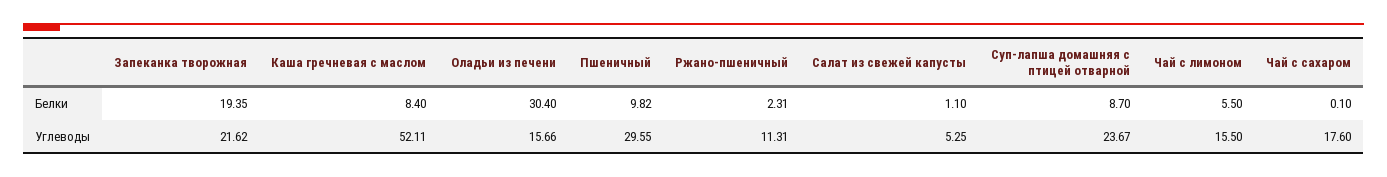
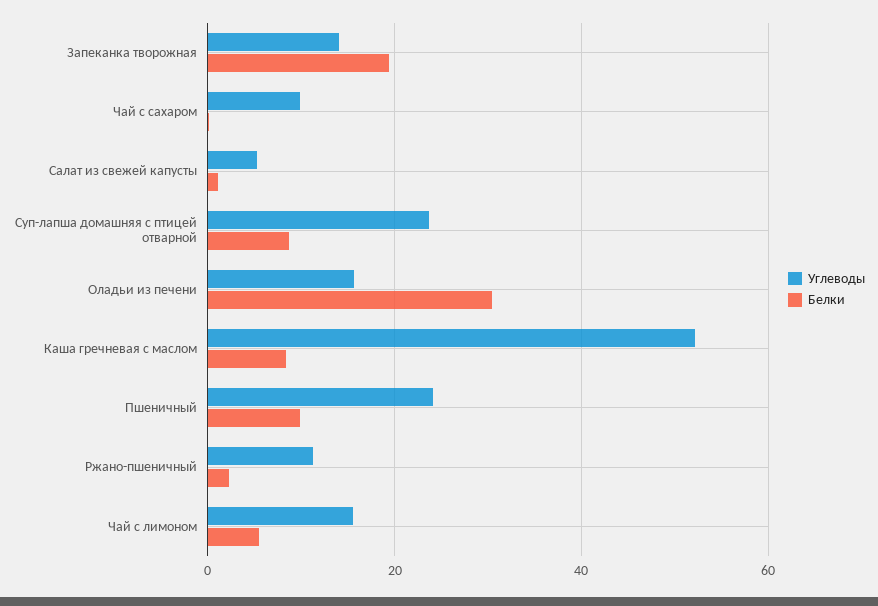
Углеводы, Запеканка творожная: 21.62 -> 14
Углеводы, Пшеничный: 29.55 -> 24
Углеводы, Чай с сахаром: 17.6 -> 10

